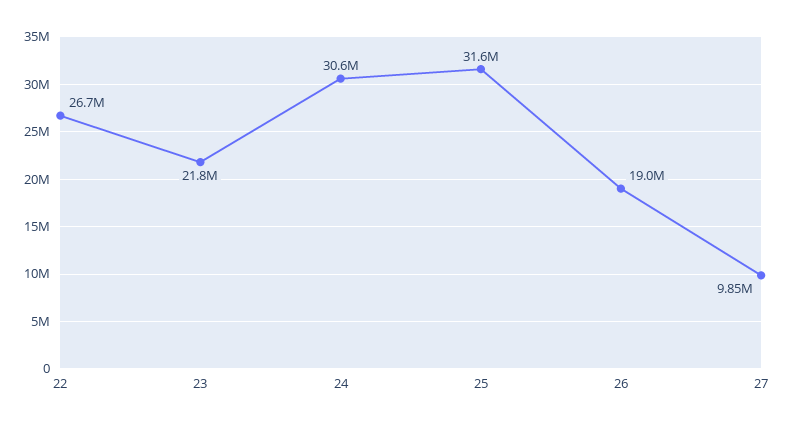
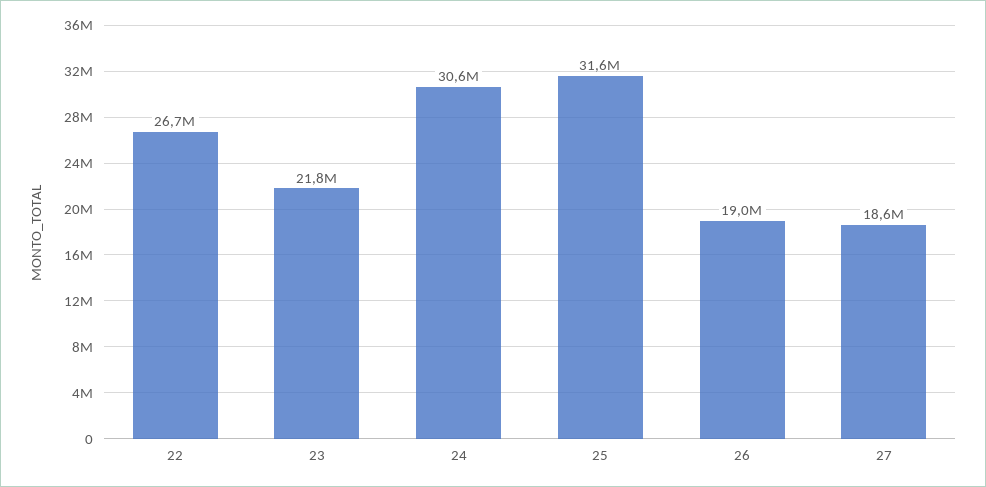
27: 9850000 -> 18600000

